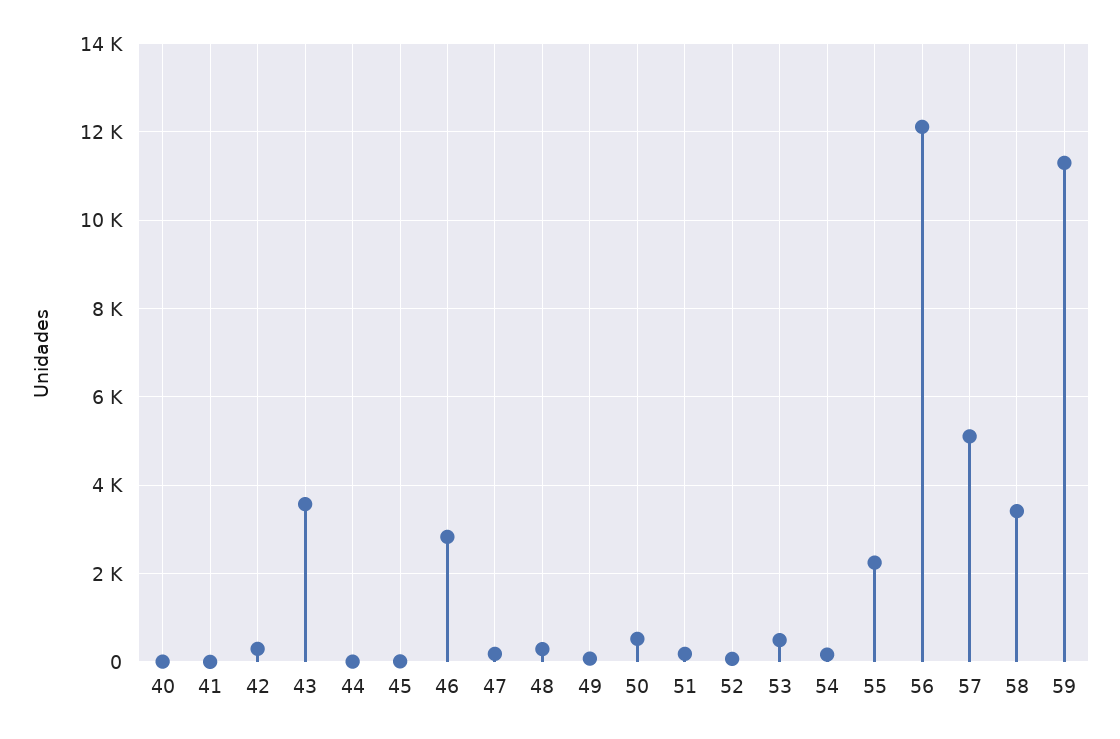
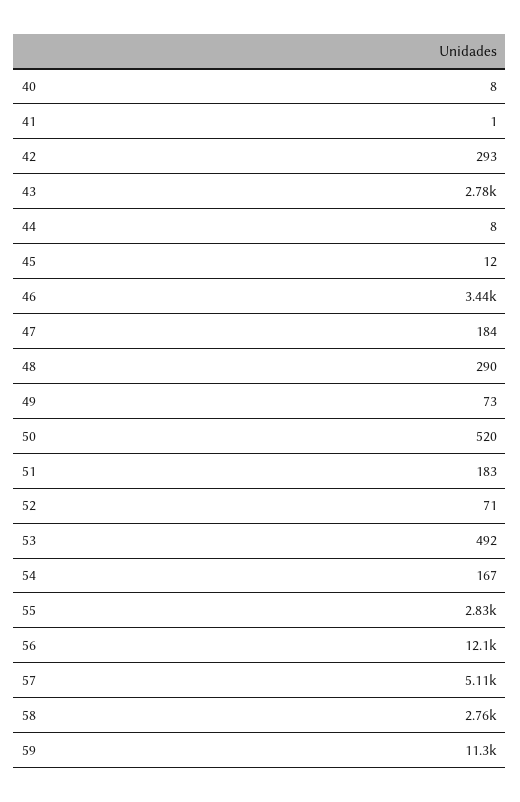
43: 3600 -> 2780
46: 2800 -> 3440
55: 2200 -> 2830
58: 3400 -> 2760

